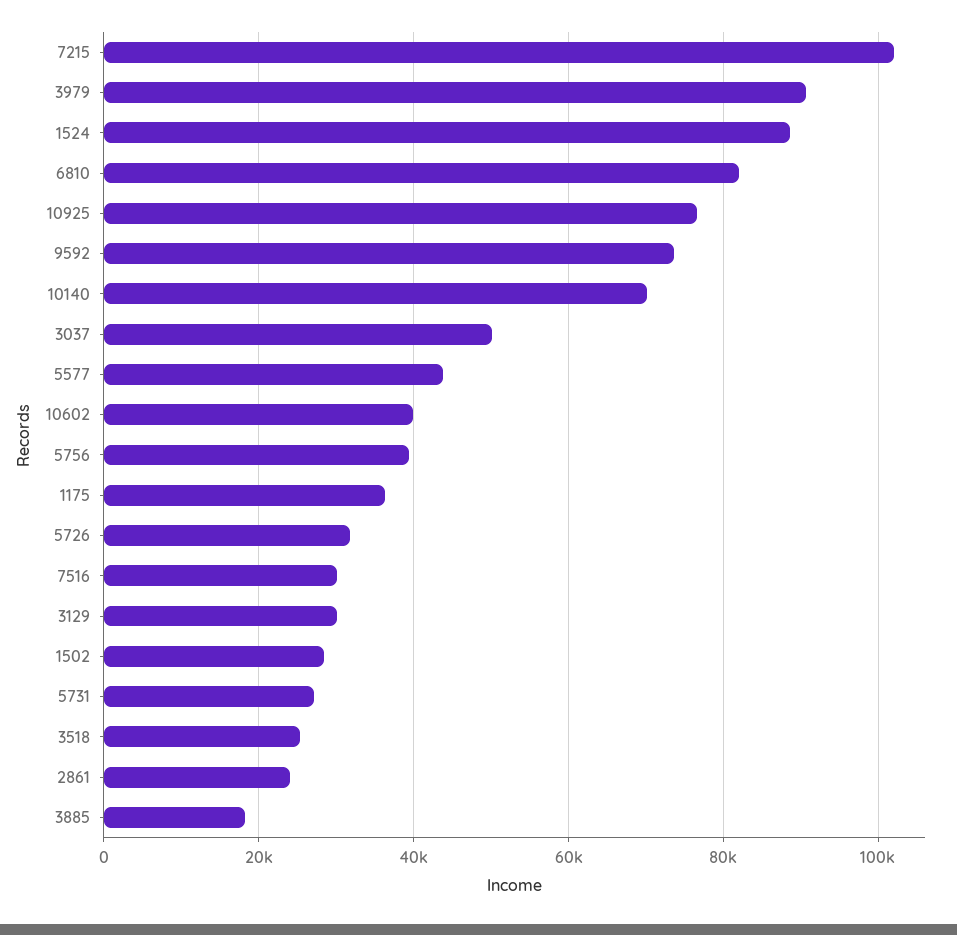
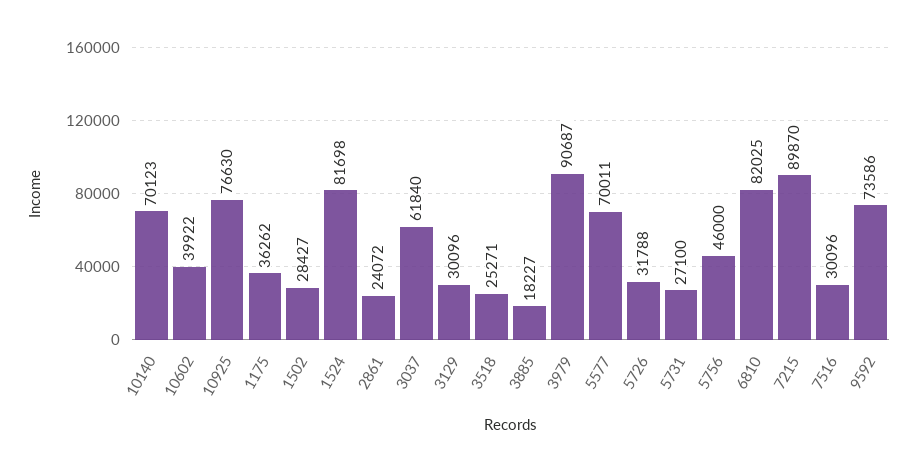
7215: 102000 -> 89870
1524: 88000 -> 81698
3037: 50000 -> 61840
5577: 44000 -> 70011
5756: 40000 -> 46000

